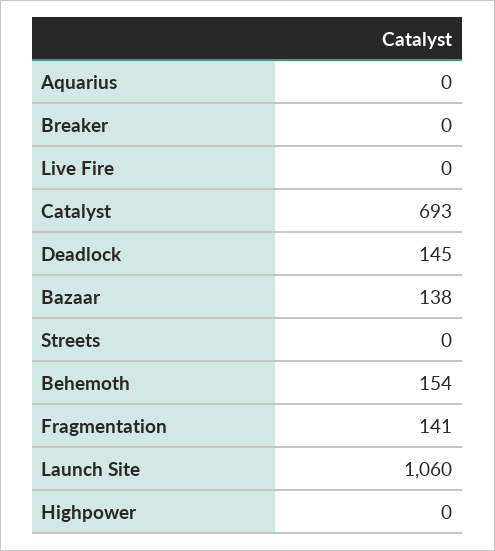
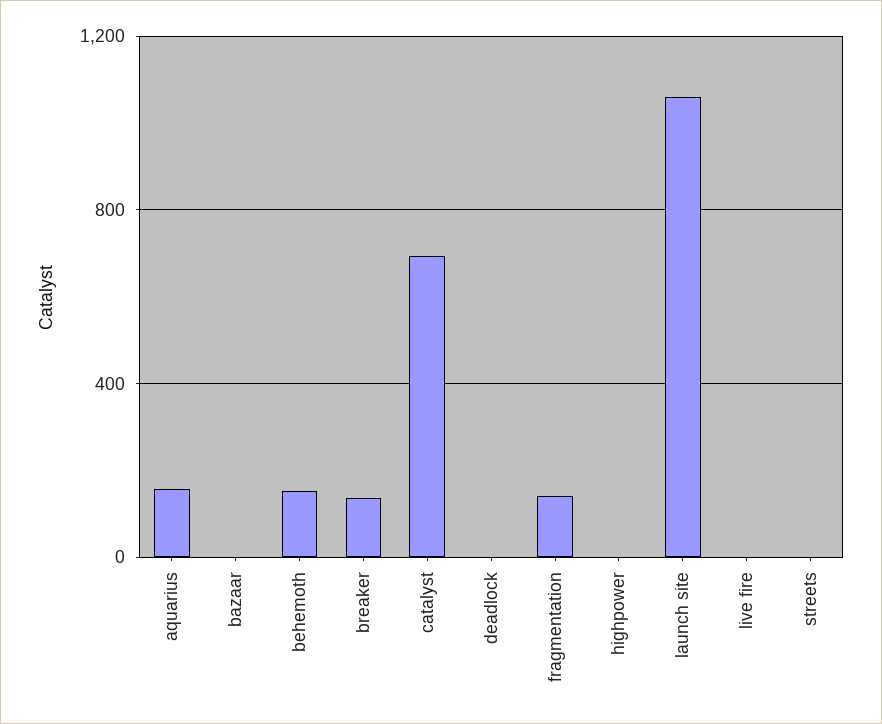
Aquarius: 0 -> 150
Breaker: 0 -> 150
Deadlock: 145 -> 0
Bazaar: 138 -> 0

